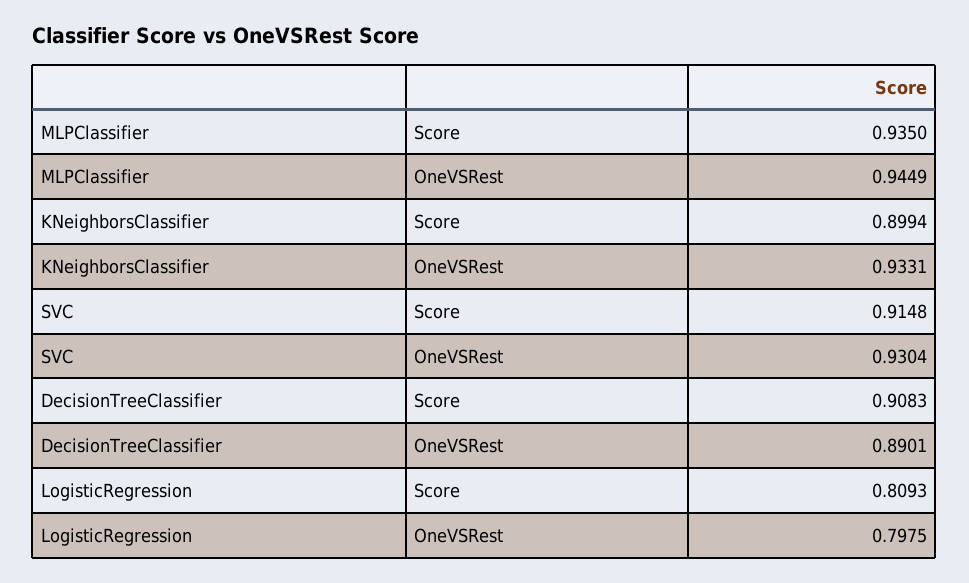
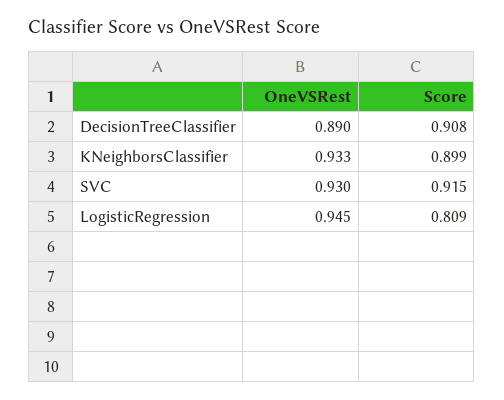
MLPClassifier, Score: 0.935 -> none
MLPClassifier, OneVSRest: 0.9449 -> none
LogisticRegression, OneVSRest: 0.7975 -> 0.945

